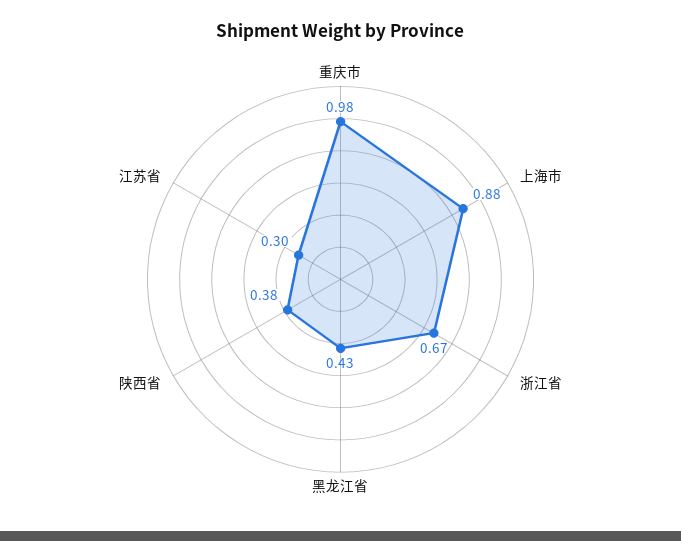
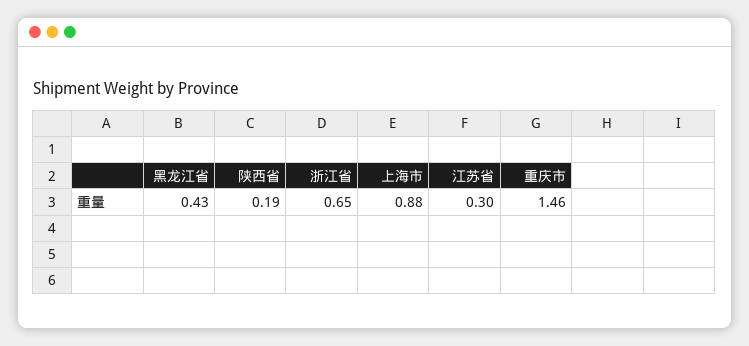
重庆市: 0.98 -> 1.46
浙江省: 0.67 -> 0.65
陕西省: 0.38 -> 0.19

